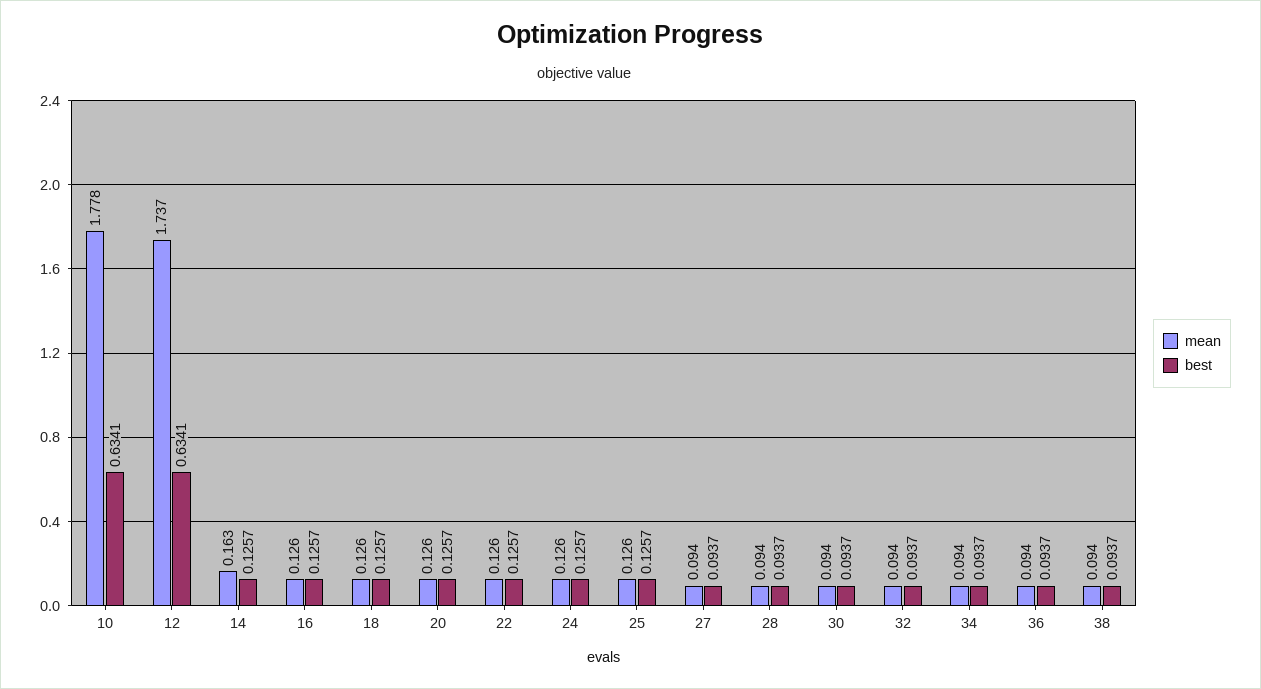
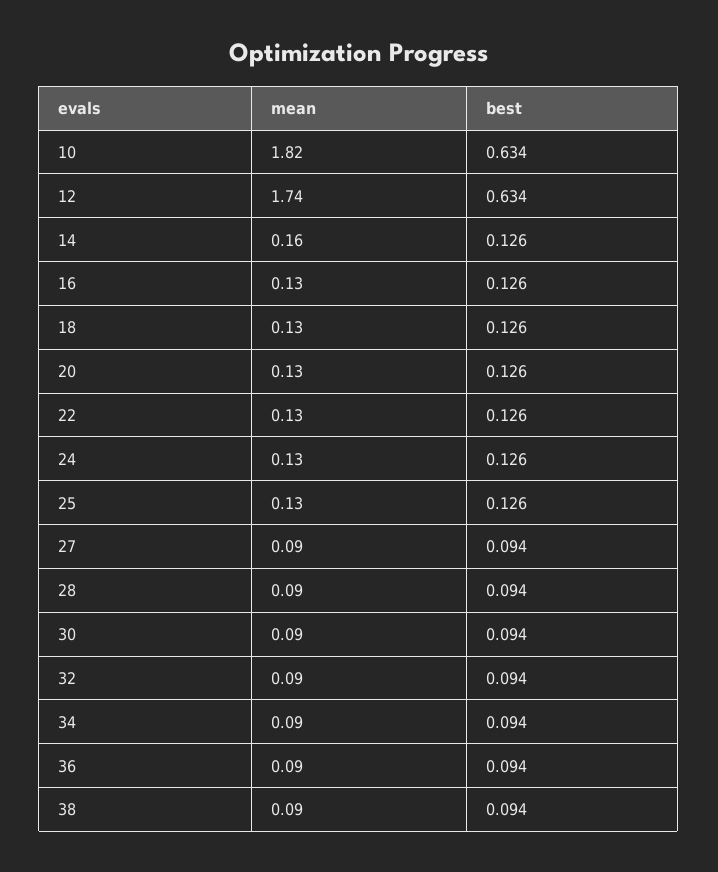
mean, 10: 1.778 -> 1.82

